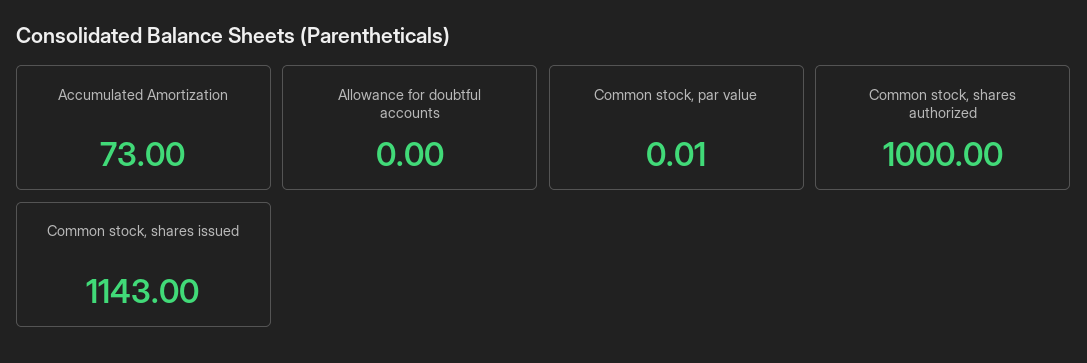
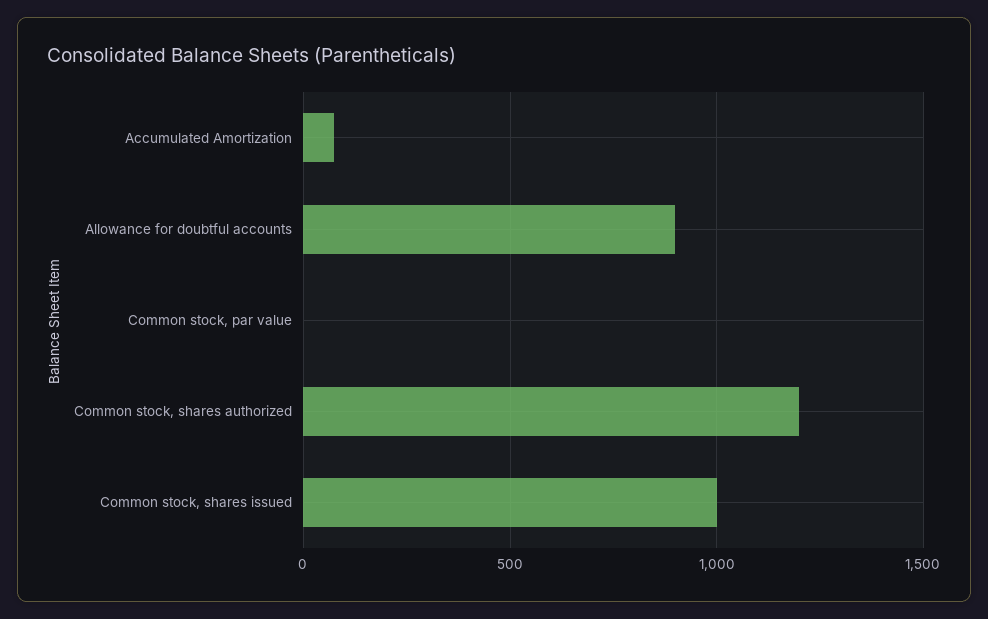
Allowance for doubtful accounts: 0 -> 900
Common stock, shares authorized: 1000 -> 1200
Common stock, shares issued: 1143 -> 1000

